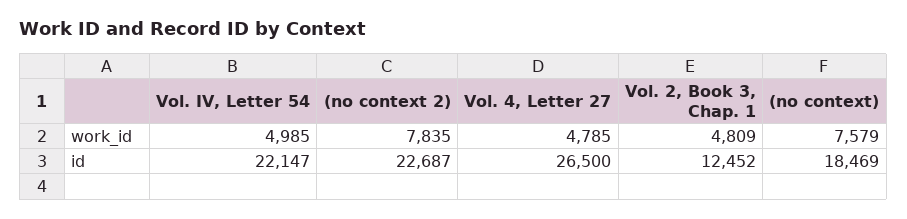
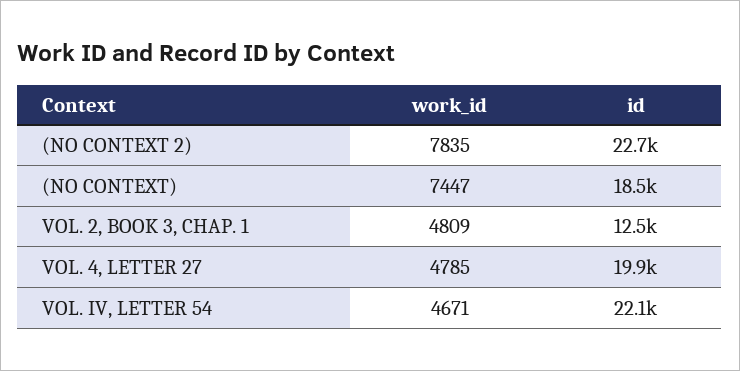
Vol. IV, Letter 54, work_id: 4985 -> 4671
(no context), work_id: 7579 -> 7447
Vol. 4, Letter 27, id: 26500 -> 19900

